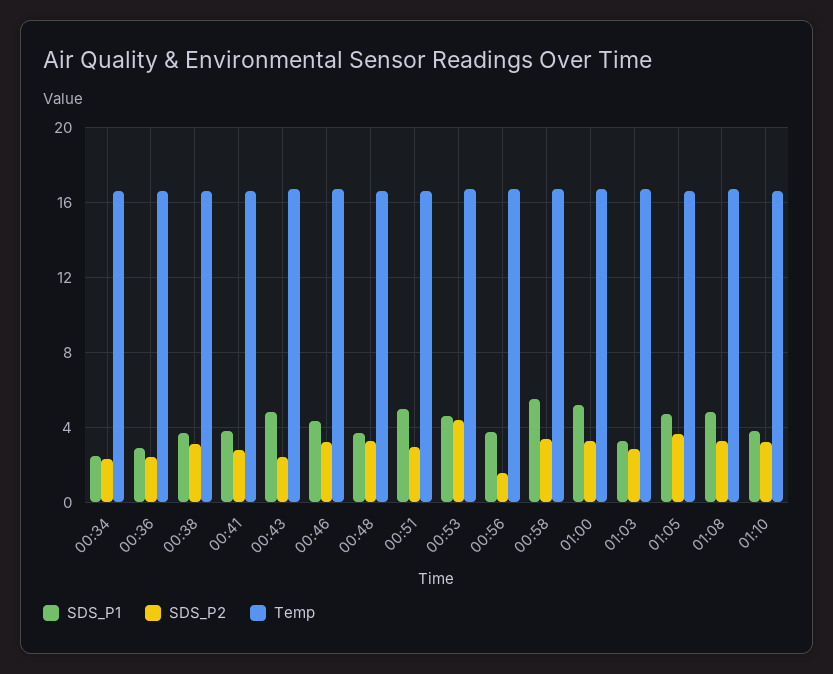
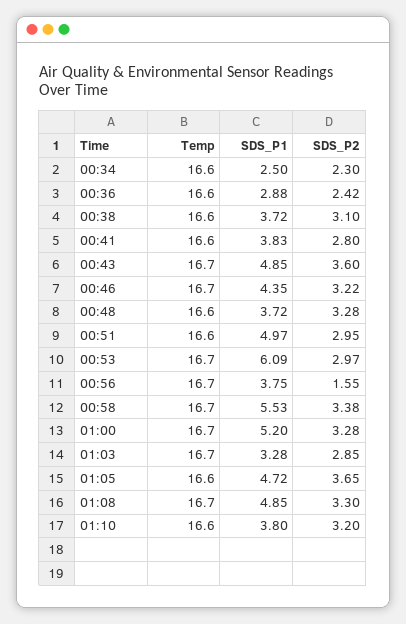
SDS_P2, 00:43: 2.5 -> 3.6
SDS_P1, 00:53: 4.5 -> 6.09
SDS_P2, 00:53: 4.5 -> 2.97

